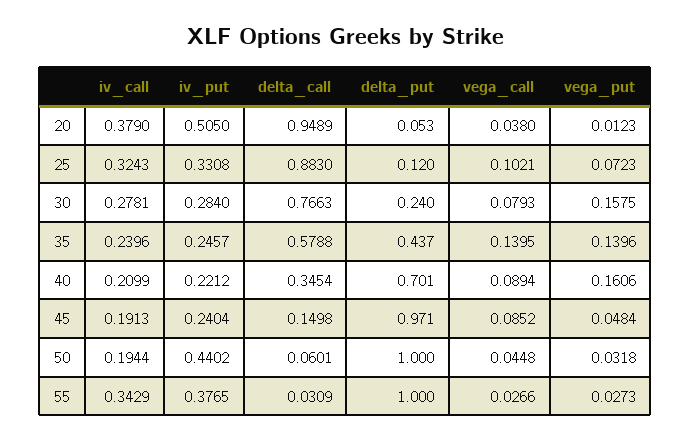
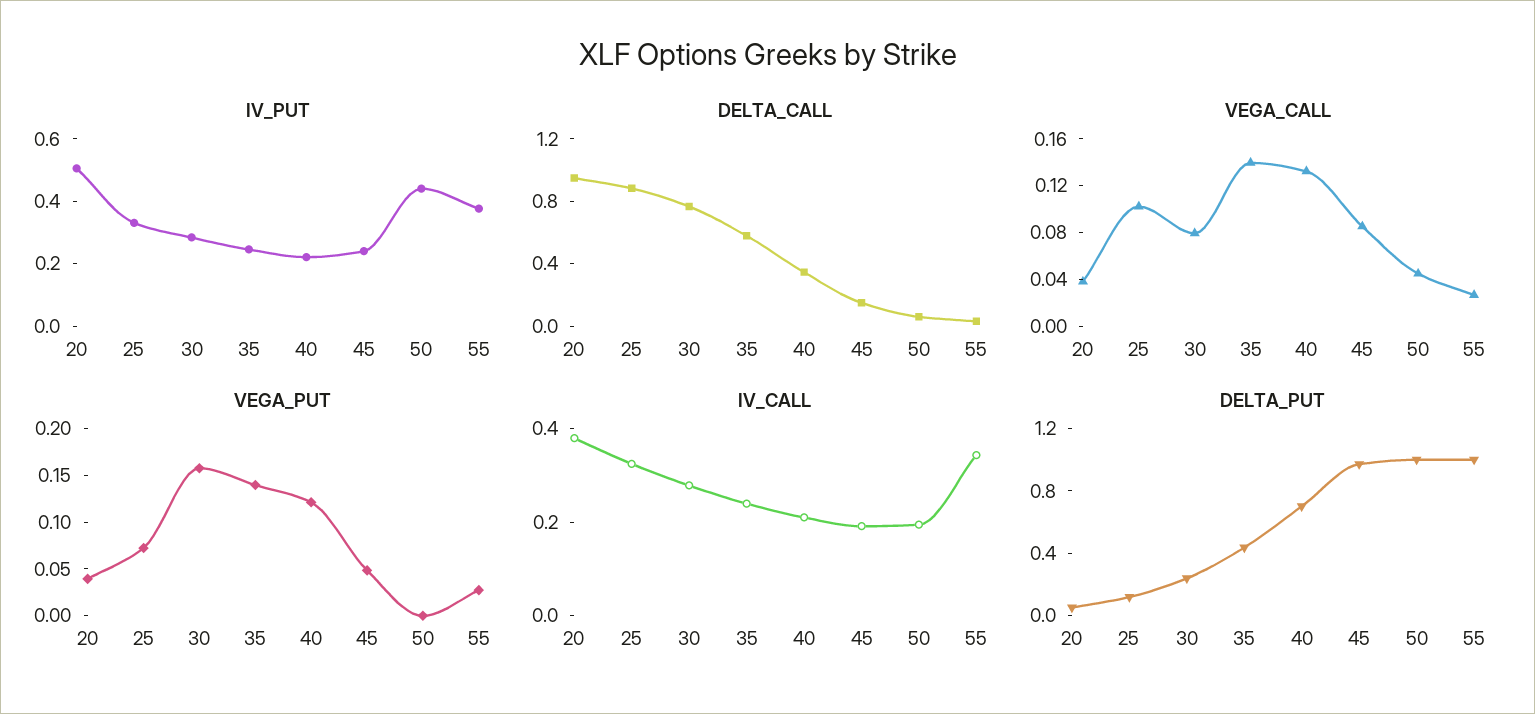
vega_put, 20: 0.0123 -> 0.04
vega_call, 40: 0.0894 -> 0.13
vega_put, 40: 0.1606 -> 0.12
vega_put, 50: 0.0318 -> 0

